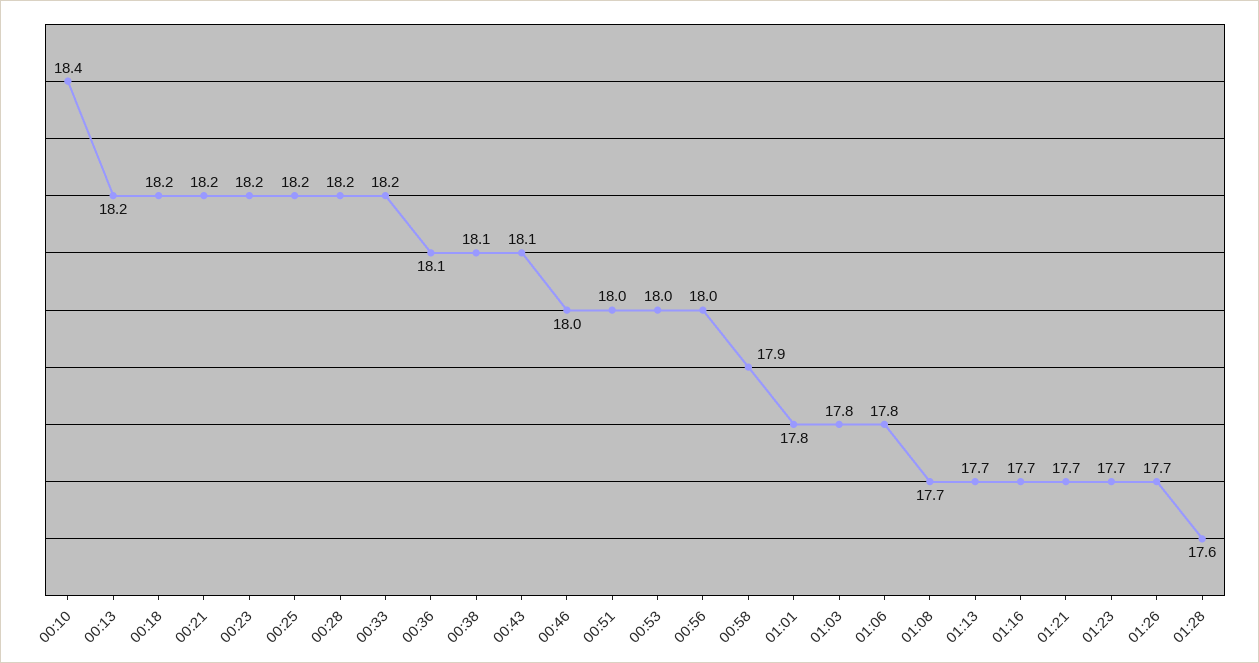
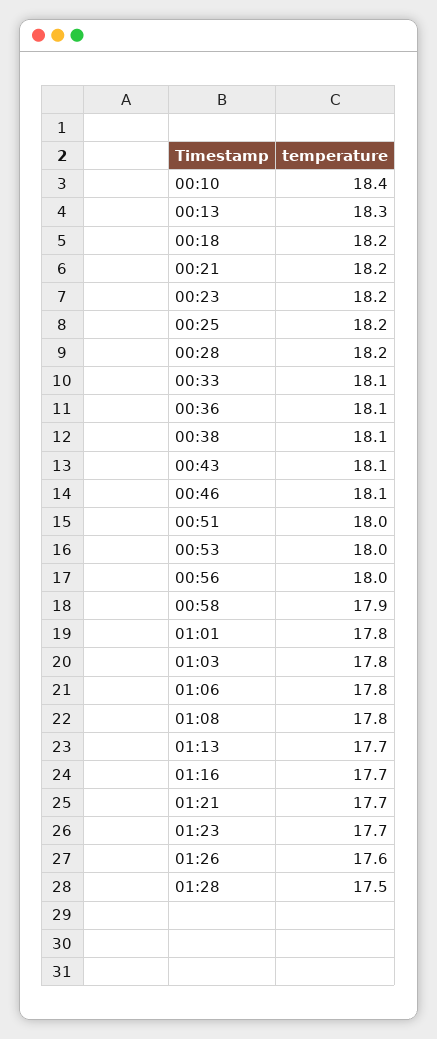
00:13: 18.2 -> 18.3
00:33: 18.2 -> 18.1
00:46: 18 -> 18.1
01:08: 17.7 -> 17.8
01:26: 17.7 -> 17.6
01:28: 17.6 -> 17.5

